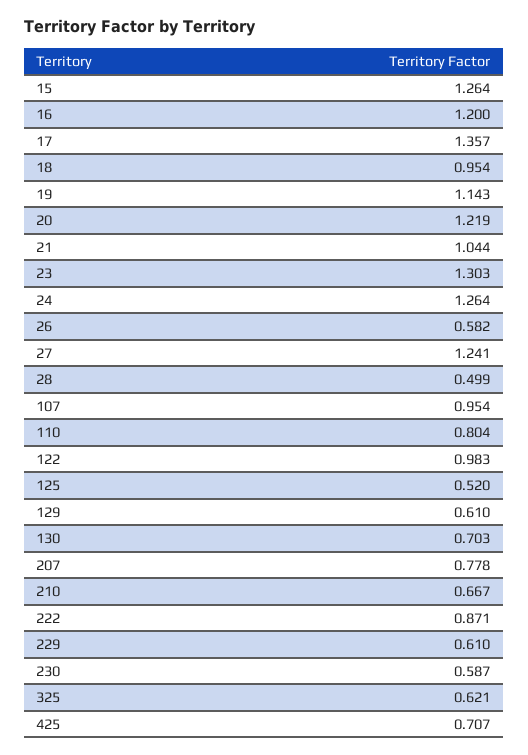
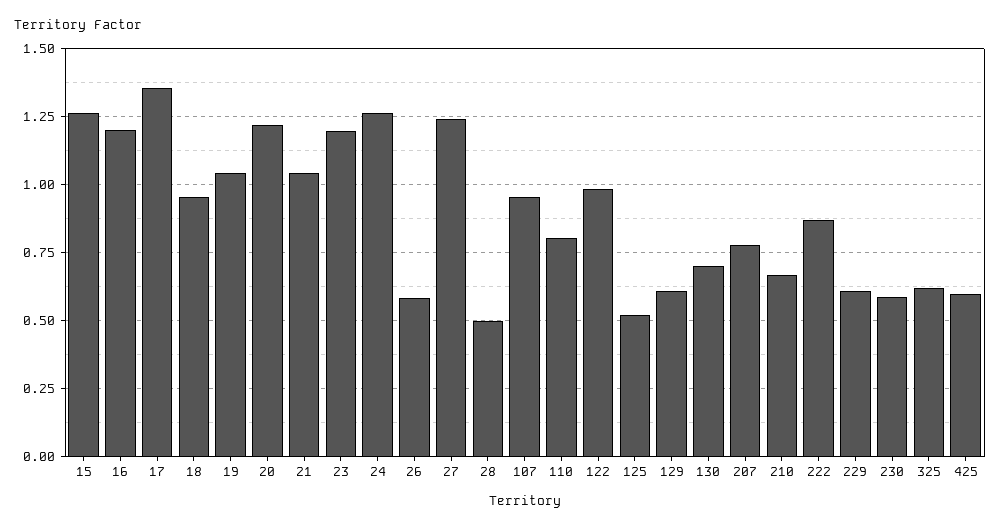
19: 1.143 -> 1.05
23: 1.303 -> 1.2
425: 0.707 -> 0.6

